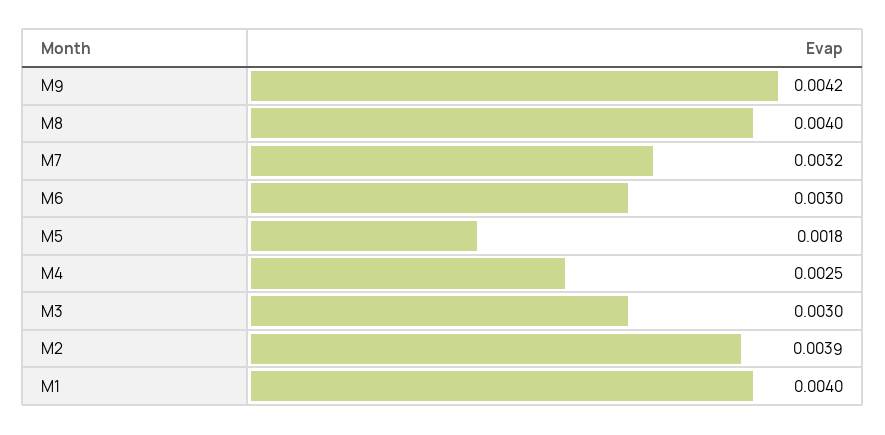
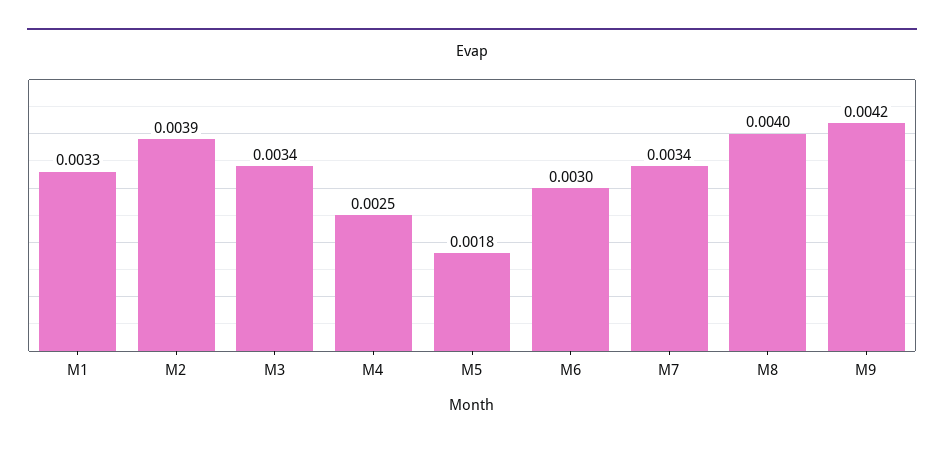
M7: 0.0032 -> 0.0034
M3: 0.003 -> 0.0034
M1: 0.004 -> 0.0033

